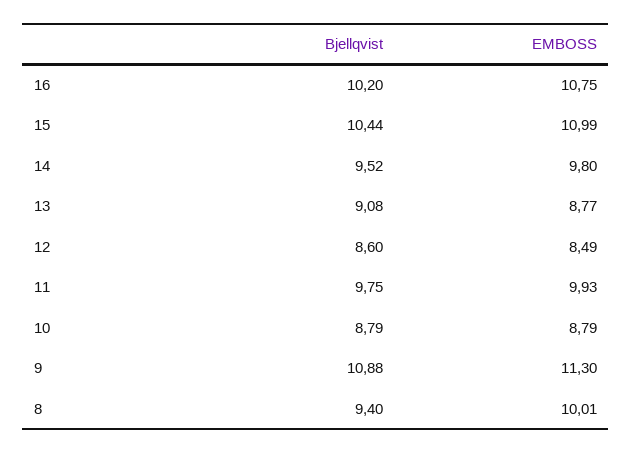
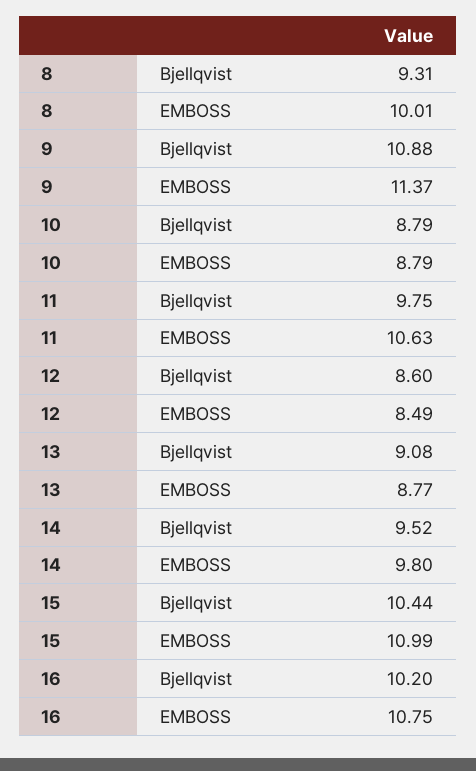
EMBOSS, 11: 9.93 -> 10.63
EMBOSS, 9: 11.3 -> 11.37
Bjellqvist, 8: 9.4 -> 9.31

